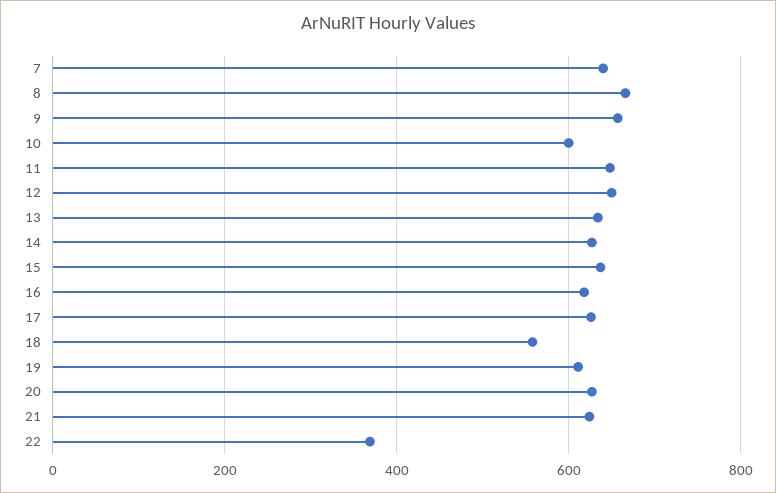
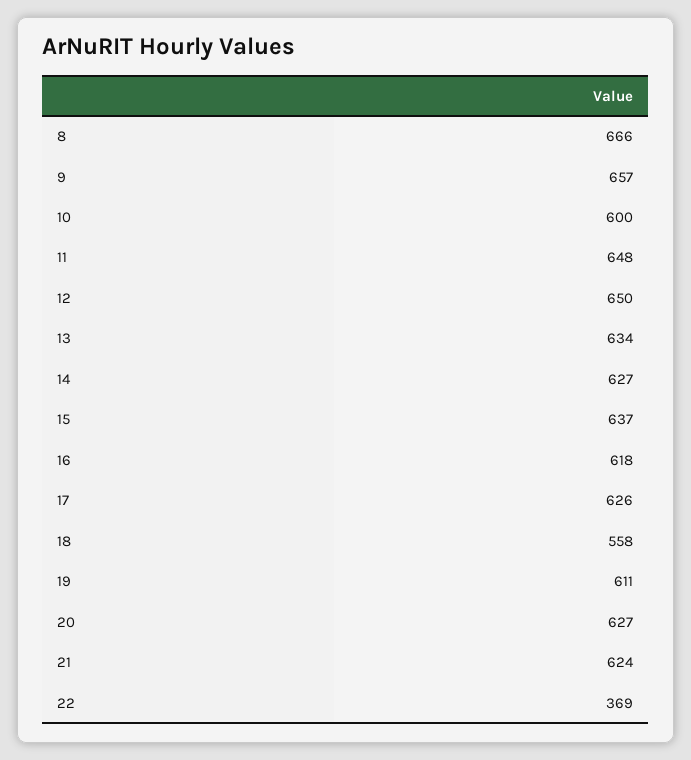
7: 640 -> none

